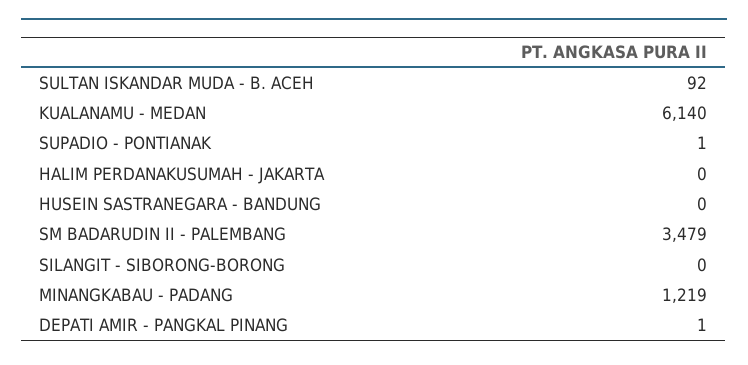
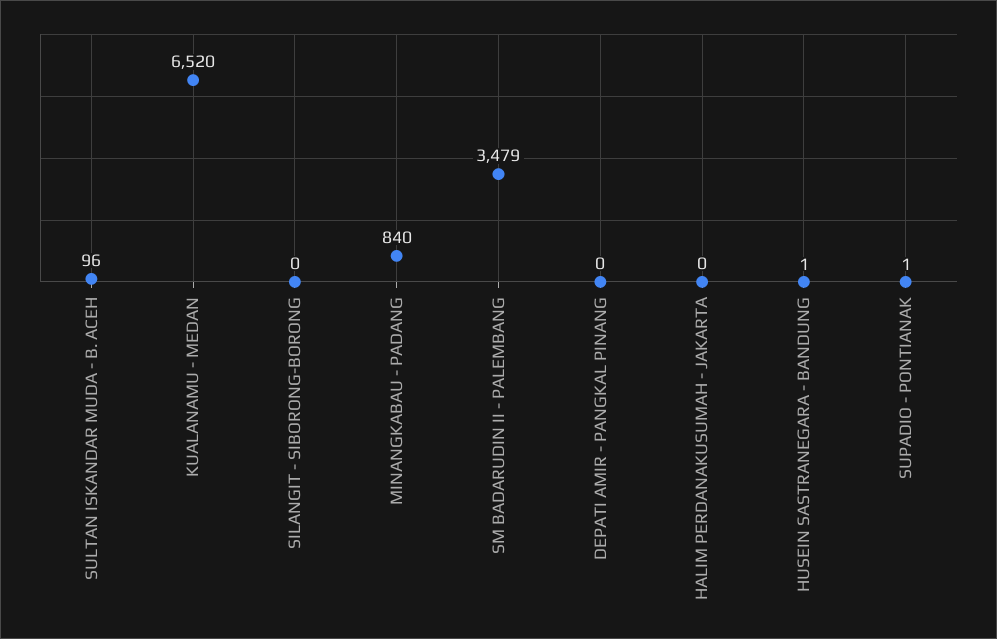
SULTAN ISKANDAR MUDA - B. ACEH: 92 -> 96
KUALANAMU - MEDAN: 6140 -> 6520
HUSEIN SASTRANEGARA - BANDUNG: 0 -> 1
MINANGKABAU - PADANG: 1219 -> 840
DEPATI AMIR - PANGKAL PINANG: 1 -> 0

